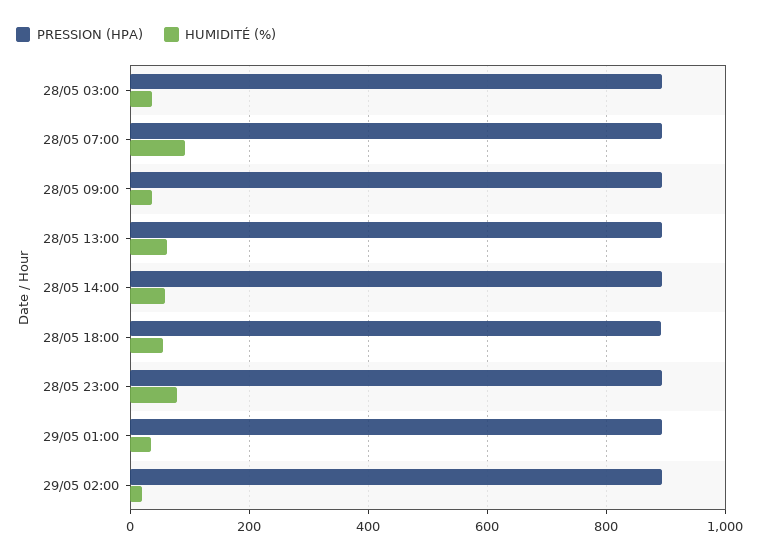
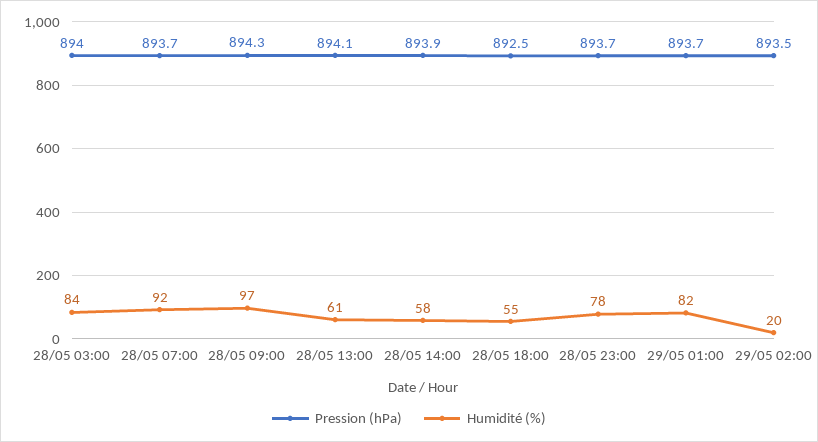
HUMIDITÉ (%), 28/05 03:00: 40 -> 84
HUMIDITÉ (%), 28/05 09:00: 40 -> 97
HUMIDITÉ (%), 29/05 01:00: 40 -> 82

